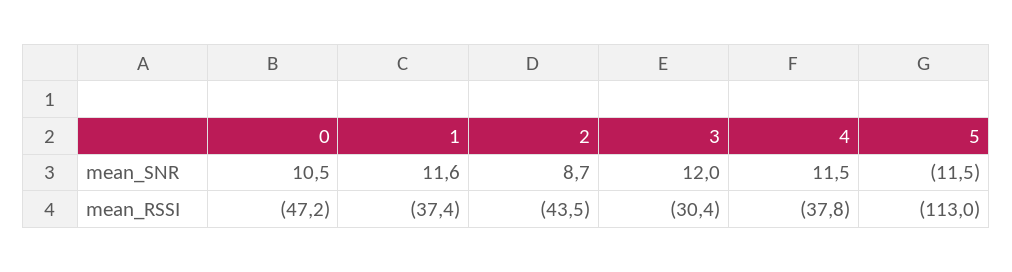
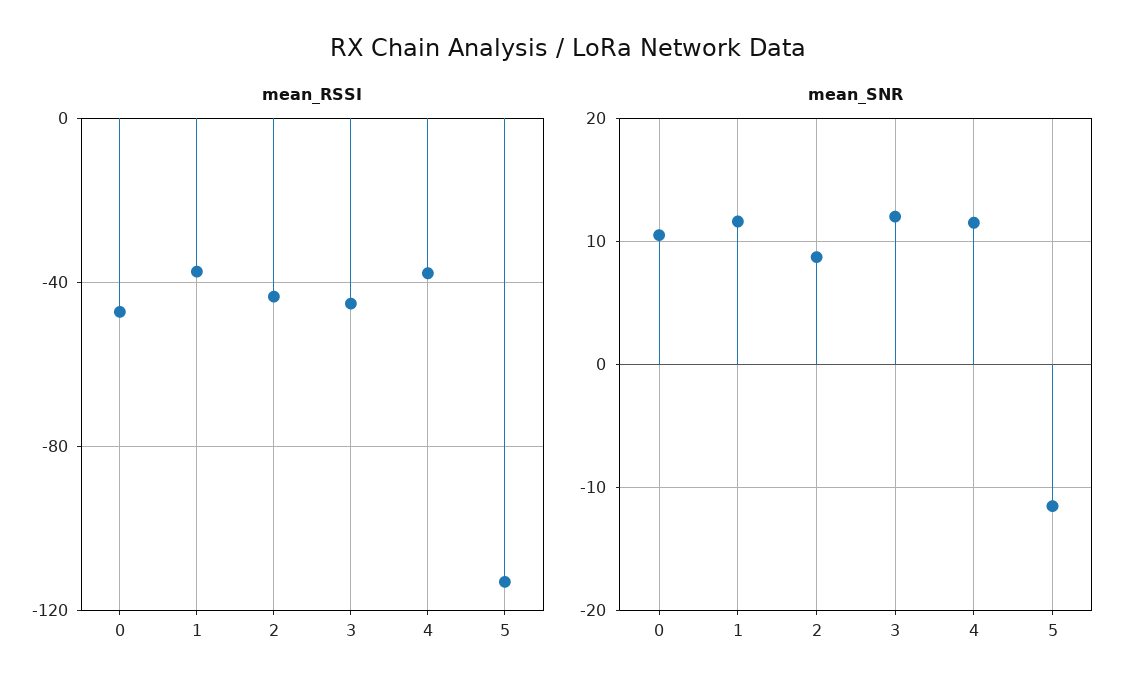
mean_RSSI, 3: -30.4 -> -45

